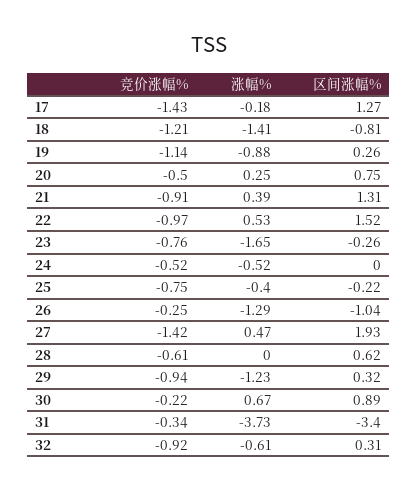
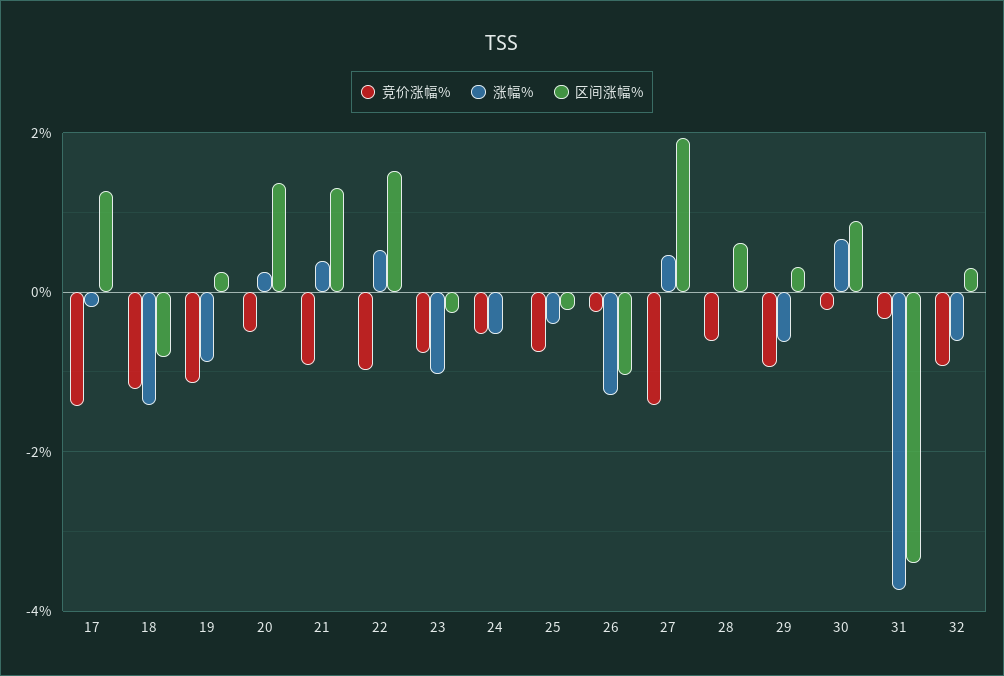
区间涨幅%, 20: 0.75 -> 1.4
涨幅%, 23: -1.65 -> -1
涨幅%, 29: -1.23 -> -0.6

